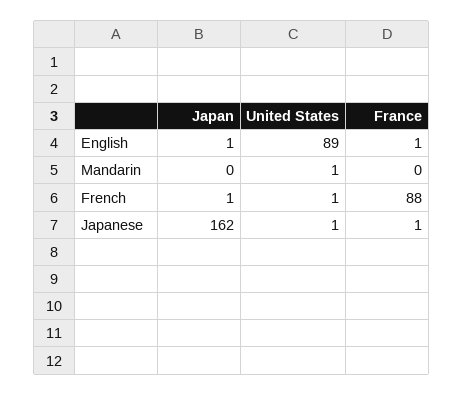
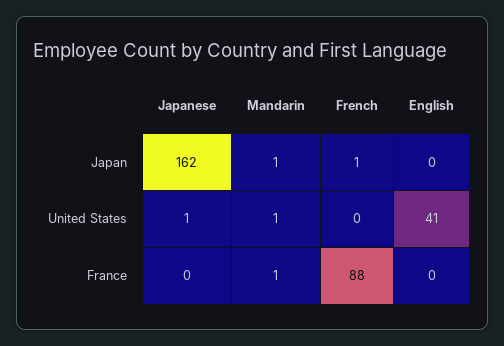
Japan, English: 1 -> 0
United States, English: 89 -> 41
France, English: 1 -> 0
Japan, Mandarin: 0 -> 1
France, Mandarin: 0 -> 1
United States, French: 1 -> 0
France, Japanese: 1 -> 0

